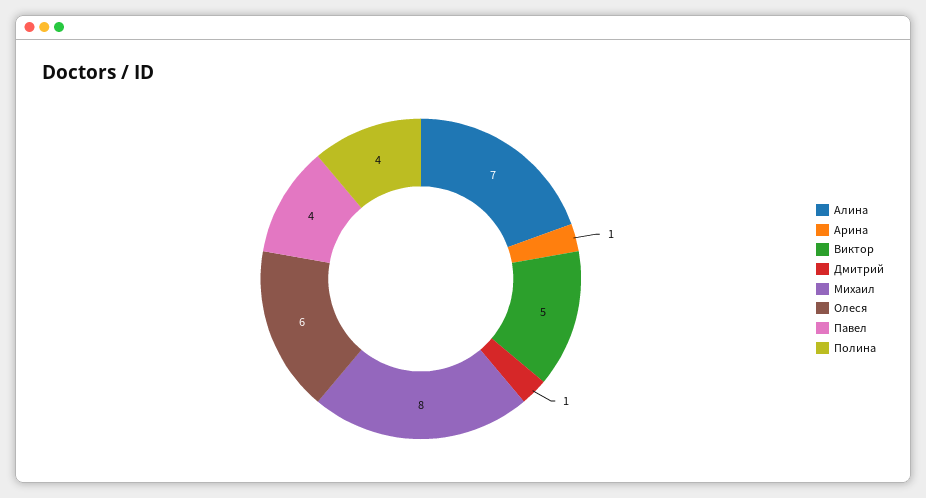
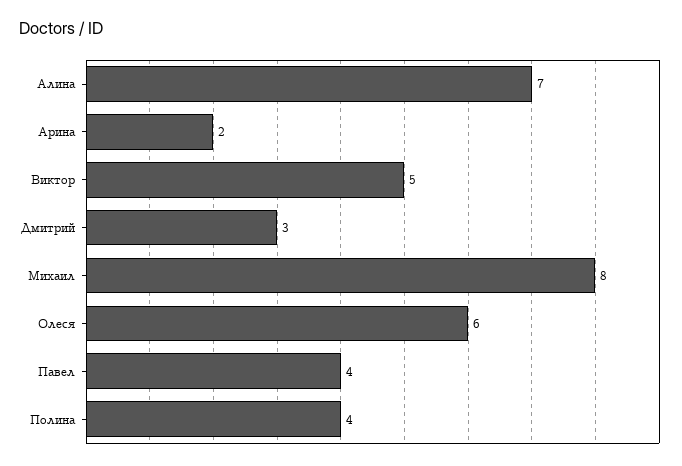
Арина: 1 -> 2
Дмитрий: 1 -> 3

